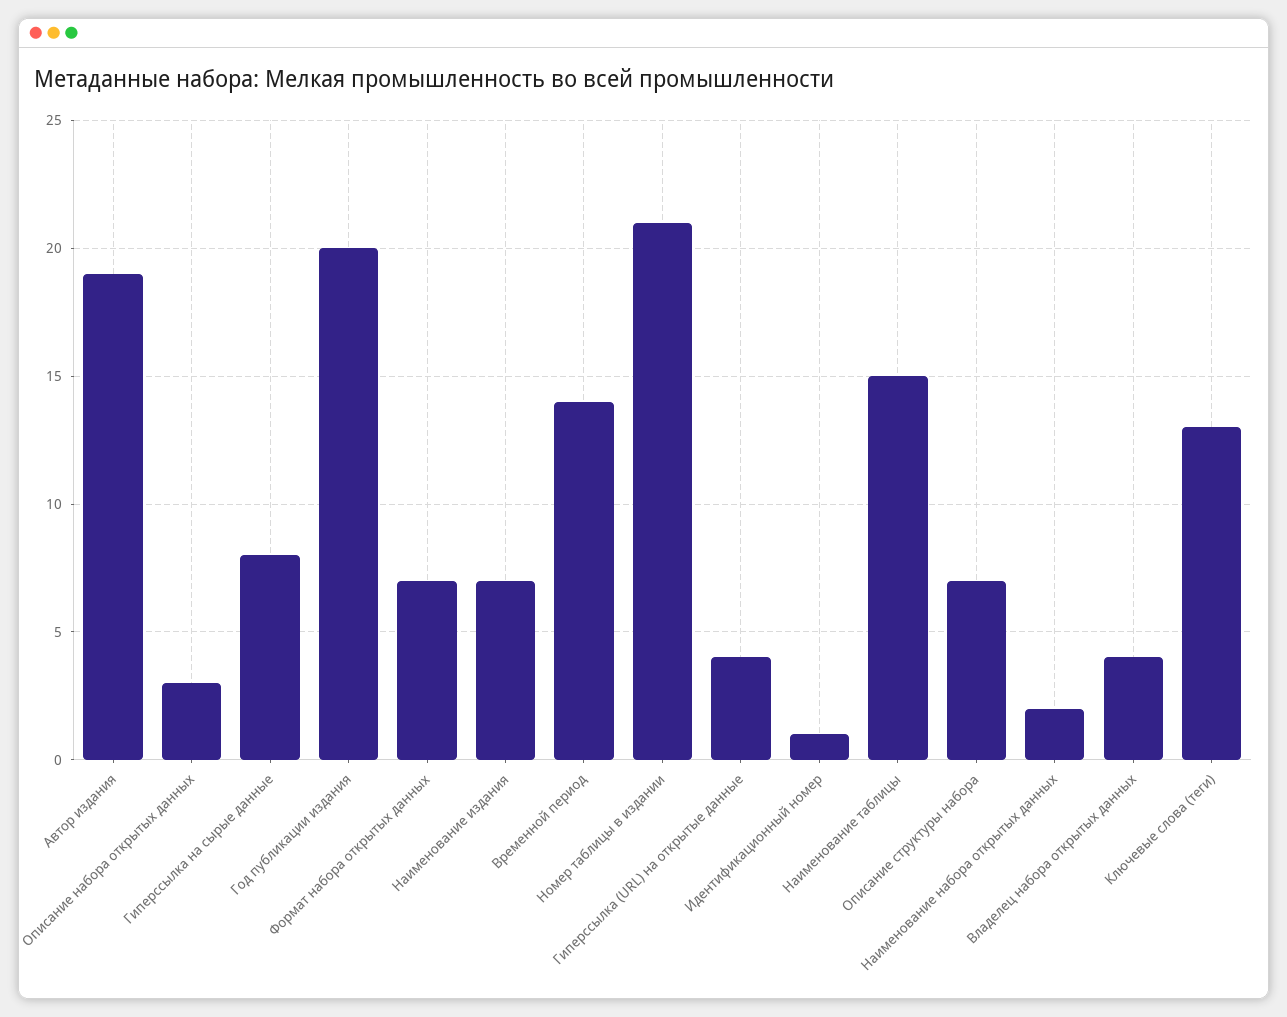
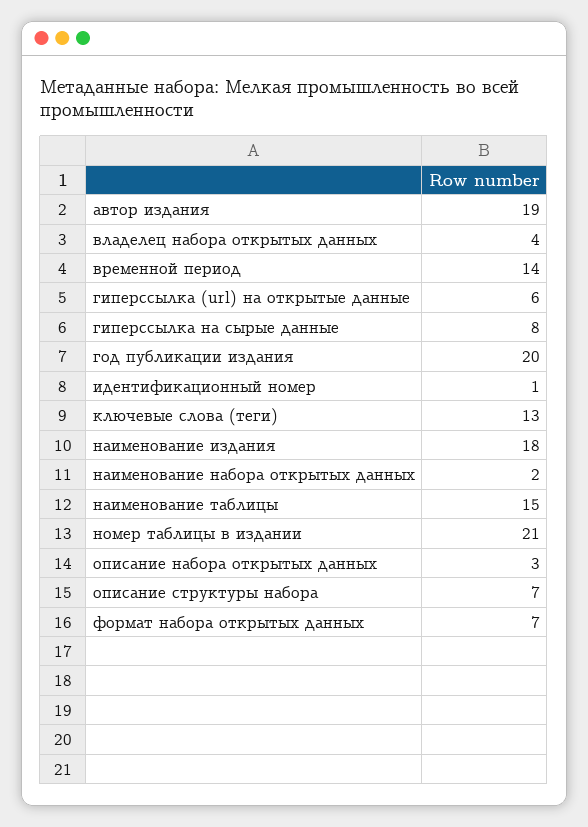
Наименование издания: 7 -> 18
Гиперссылка (URL) на открытые данные: 4 -> 6

